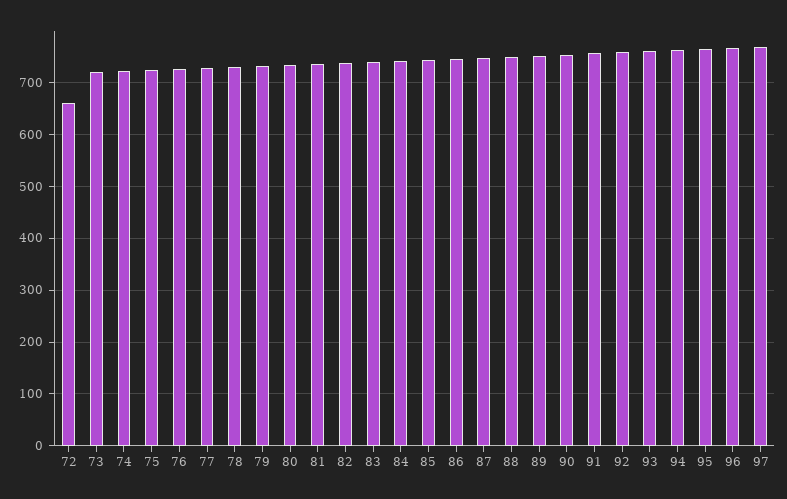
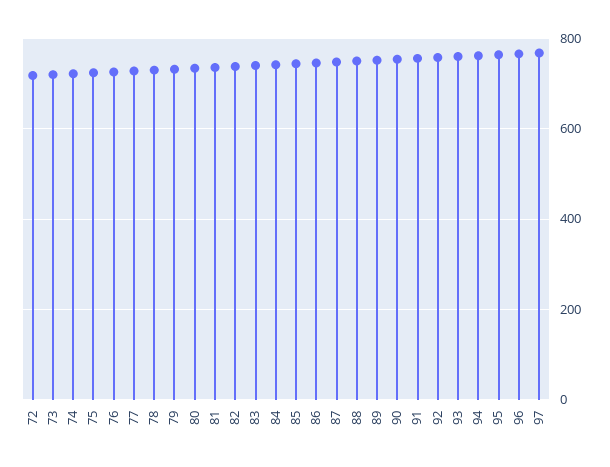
72: 660 -> 720

